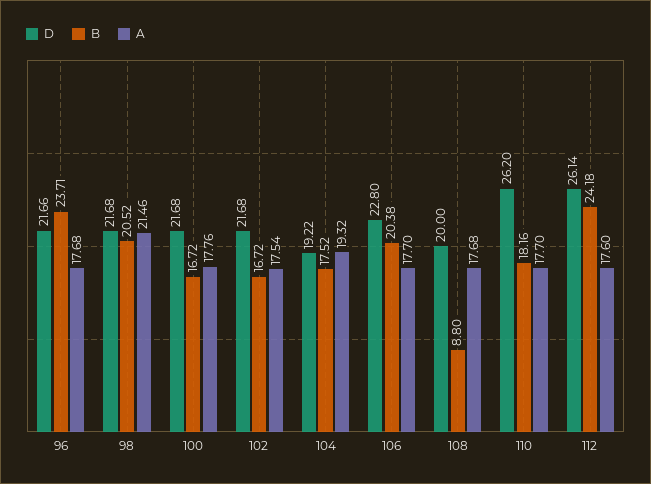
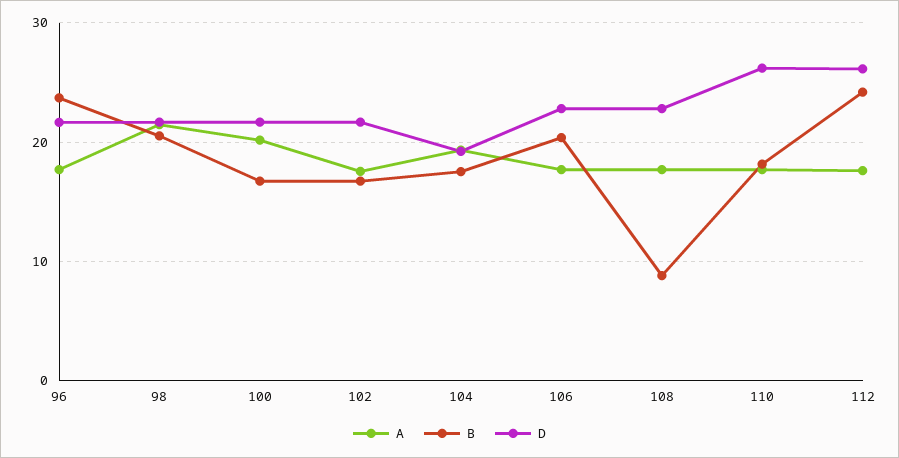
A, 100: 17.76 -> 20
D, 108: 20 -> 23

